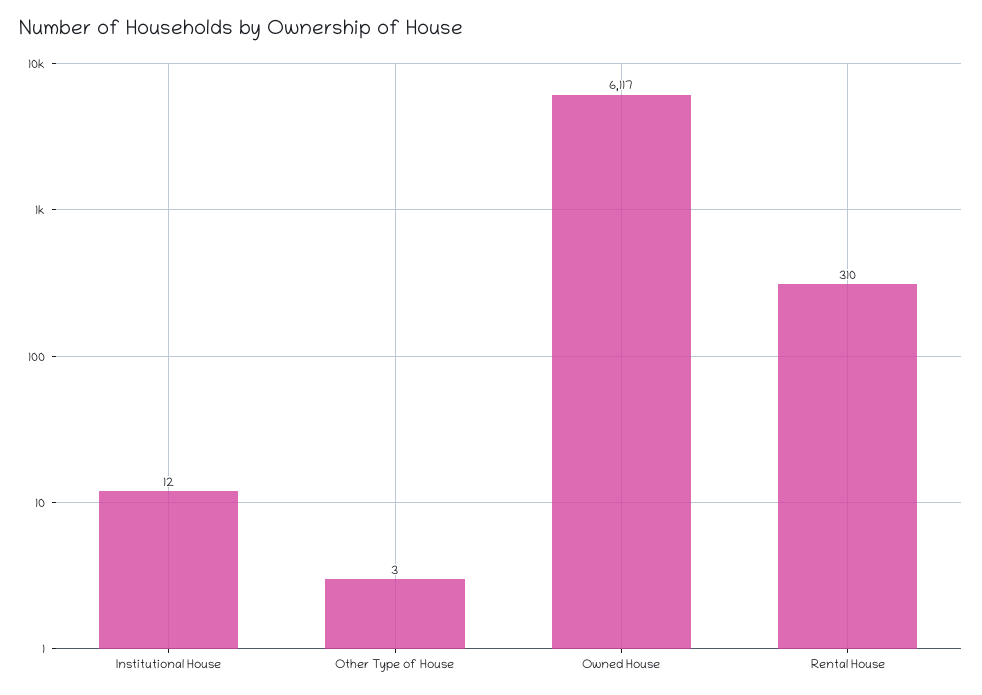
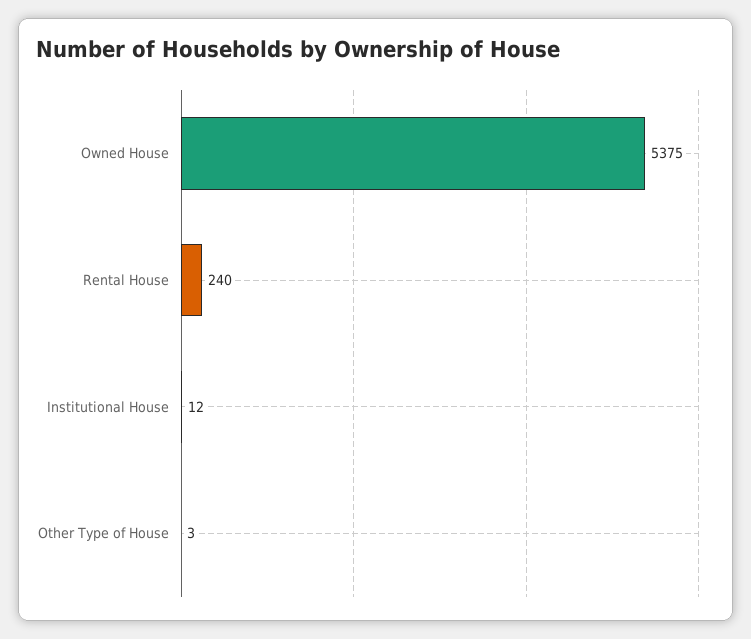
Owned House: 6117 -> 5375
Rental House: 310 -> 240

